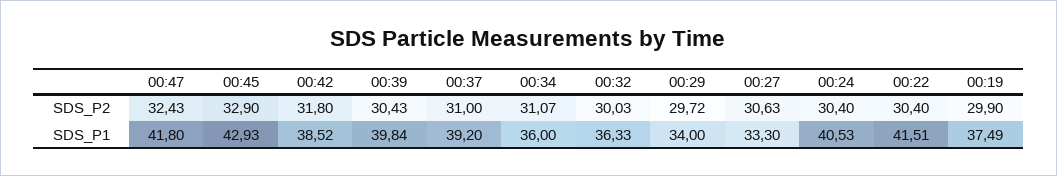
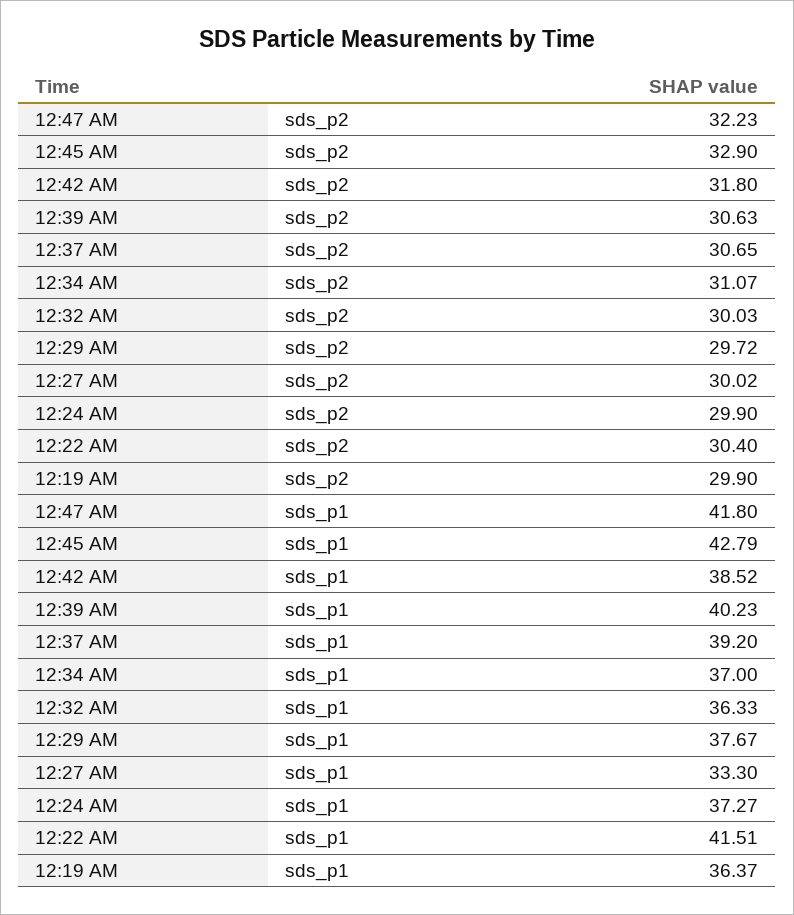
00:47, SDS_P2: 32.43 -> 32.23
00:39, SDS_P2: 30.43 -> 30.63
00:37, SDS_P2: 31 -> 30.65
00:27, SDS_P2: 30.63 -> 30.02
00:24, SDS_P2: 30.4 -> 29.9
00:45, SDS_P1: 42.93 -> 42.79
00:39, SDS_P1: 39.84 -> 40.23
00:34, SDS_P1: 36 -> 37
00:29, SDS_P1: 34 -> 37.67
00:24, SDS_P1: 40.53 -> 37.27
00:19, SDS_P1: 37.49 -> 36.37

